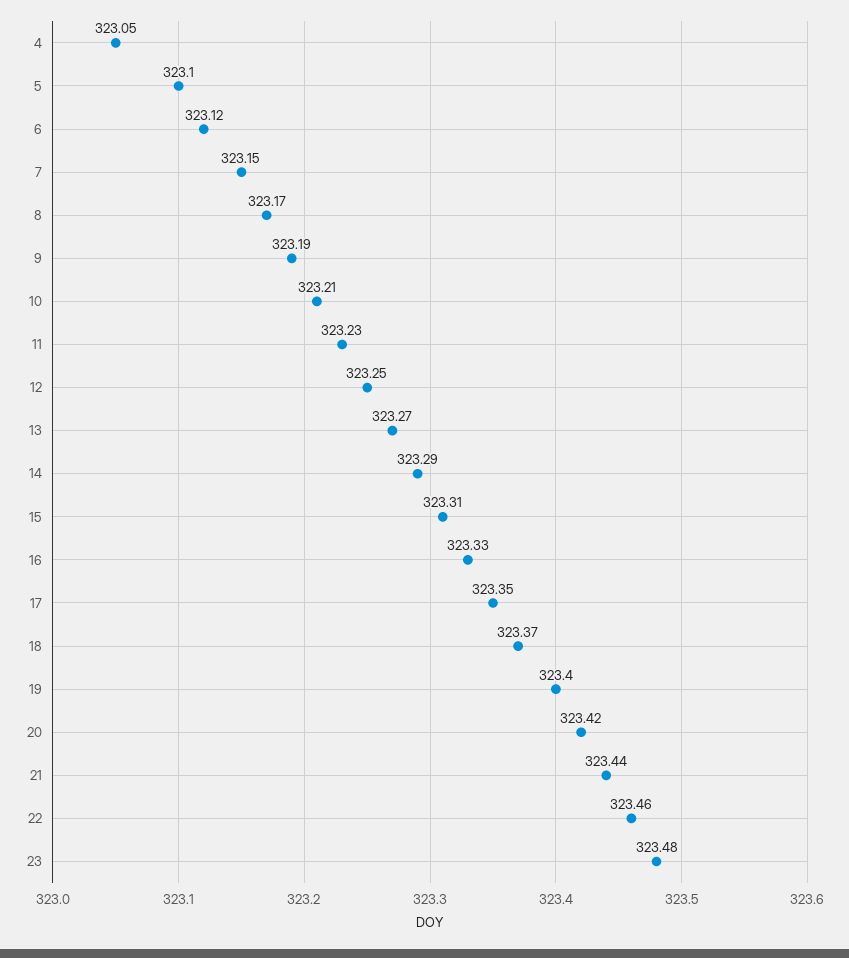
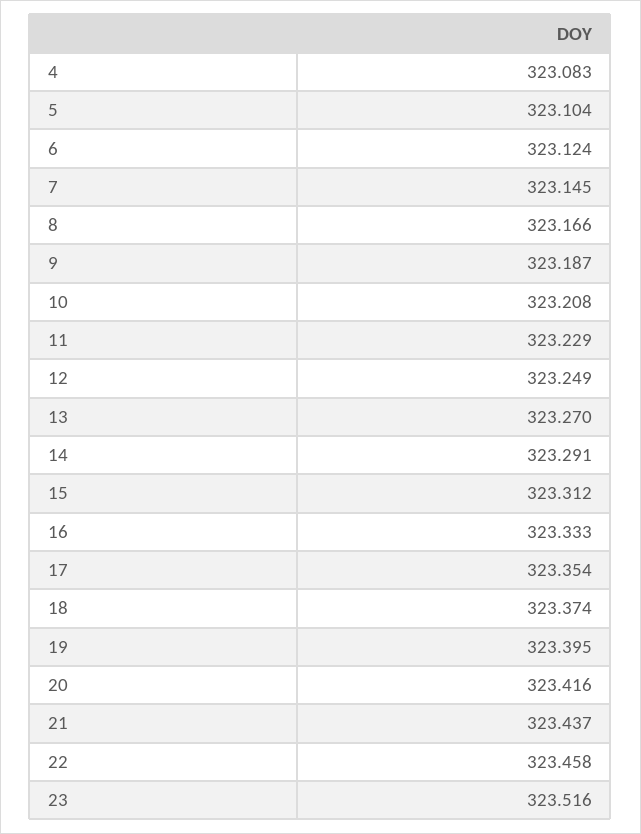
4: 323.05 -> 323.083
23: 323.48 -> 323.516

